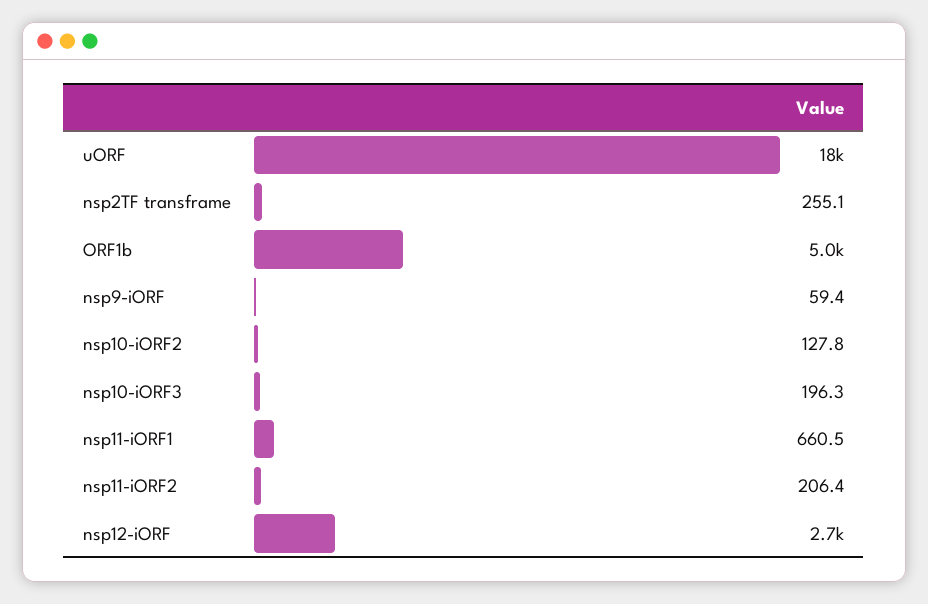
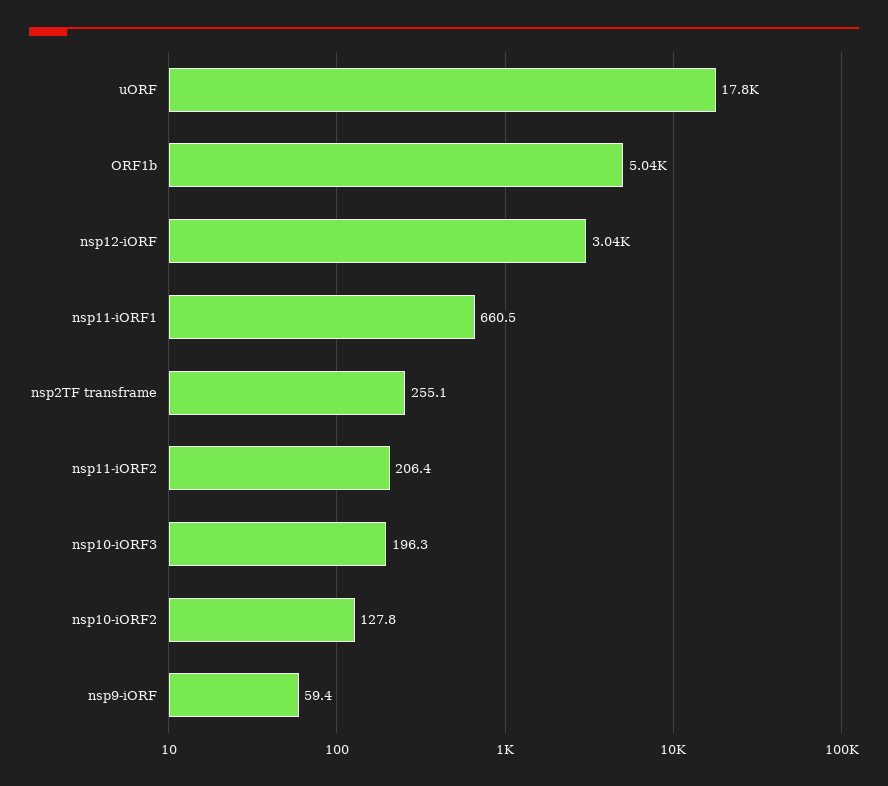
nsp12-iORF: 2700 -> 3040

